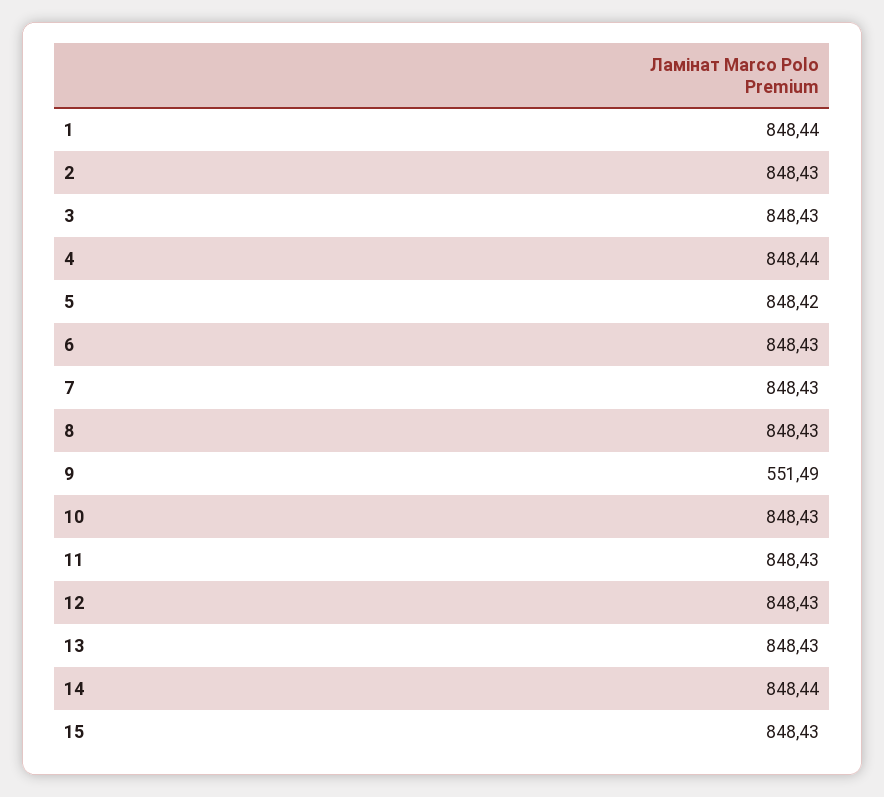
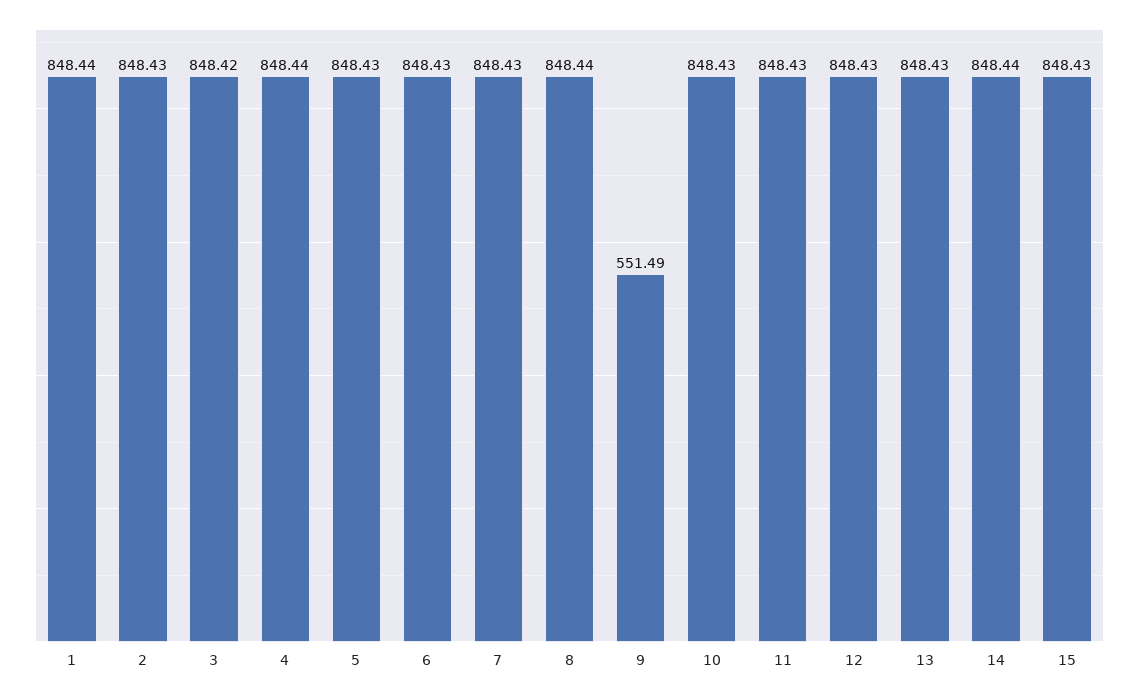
3: 848.43 -> 848.42
5: 848.42 -> 848.43
8: 848.43 -> 848.44

